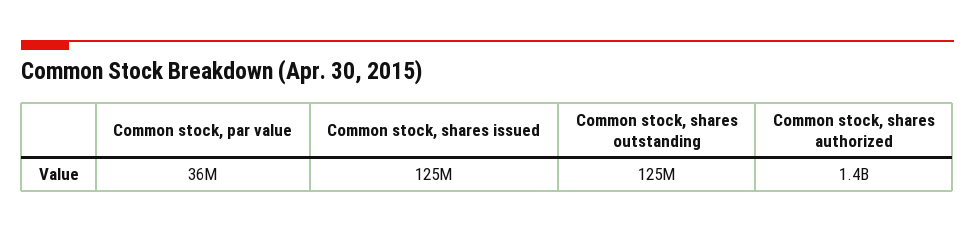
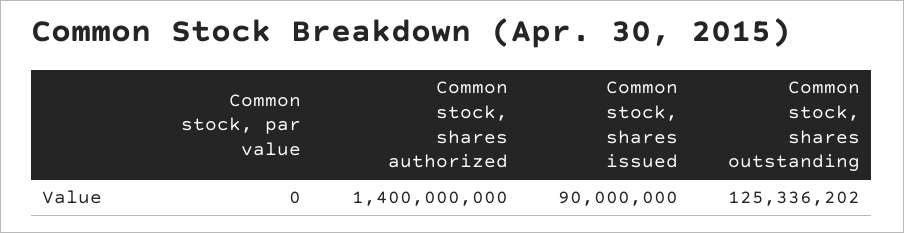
Common stock, par value: 36000000 -> 0
Common stock, shares issued: 125000000 -> 90000000

